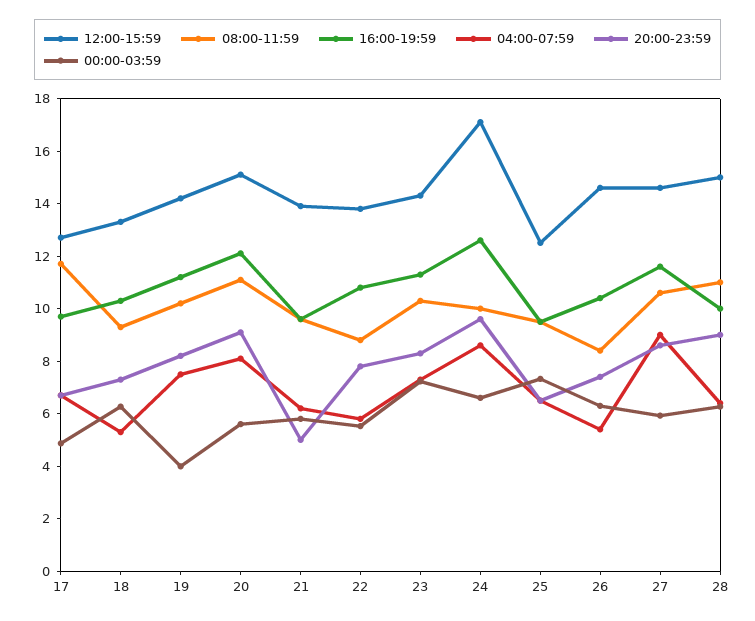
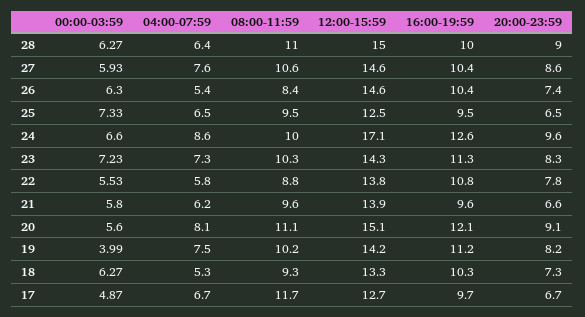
20:00-23:59, 21: 5 -> 6.6
16:00-19:59, 27: 11.5 -> 10.4
04:00-07:59, 27: 9 -> 7.6

